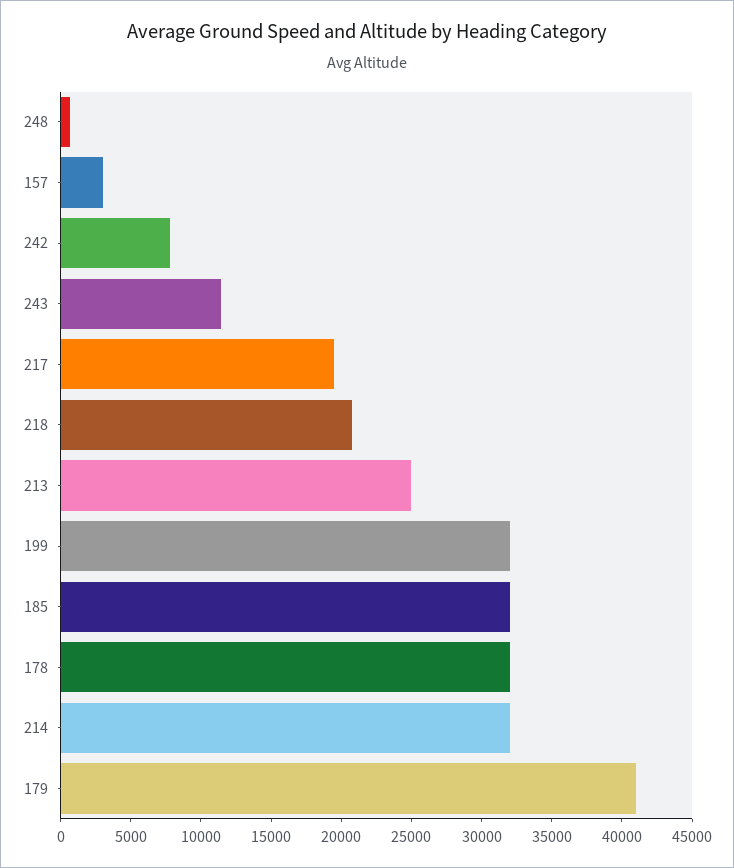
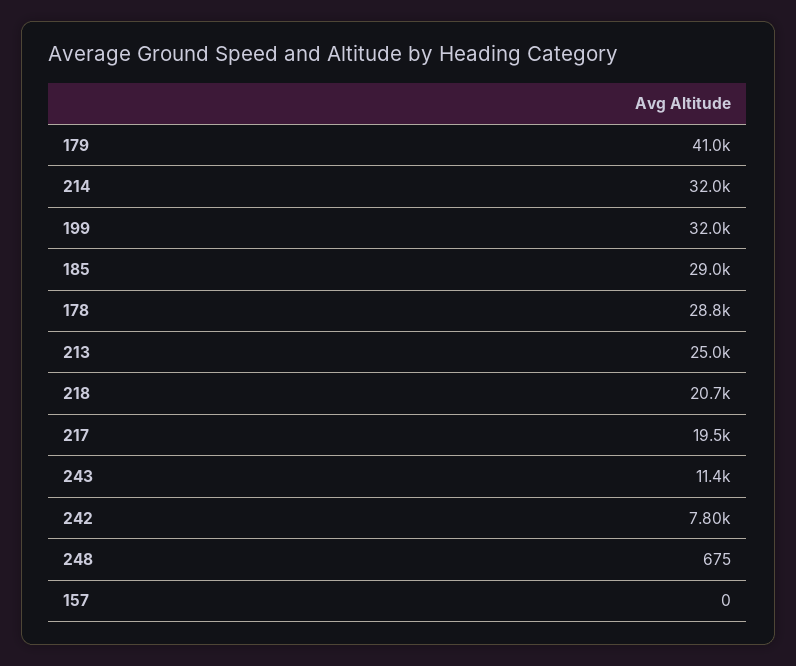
157: 3000 -> 0
185: 32000 -> 29000
178: 32000 -> 28800

